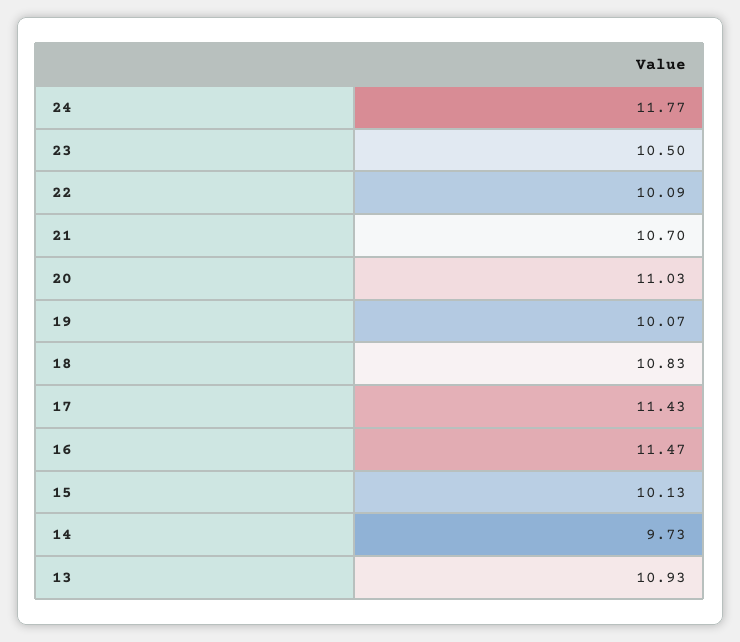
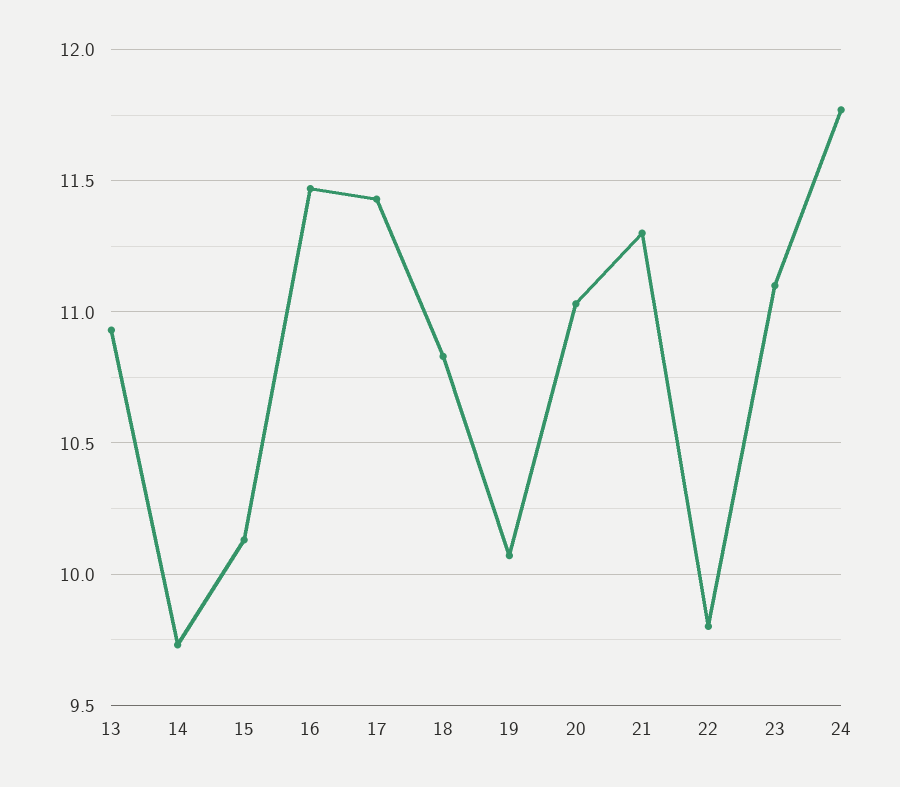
23: 10.5 -> 11.1
22: 10.09 -> 9.8
21: 10.7 -> 11.3

